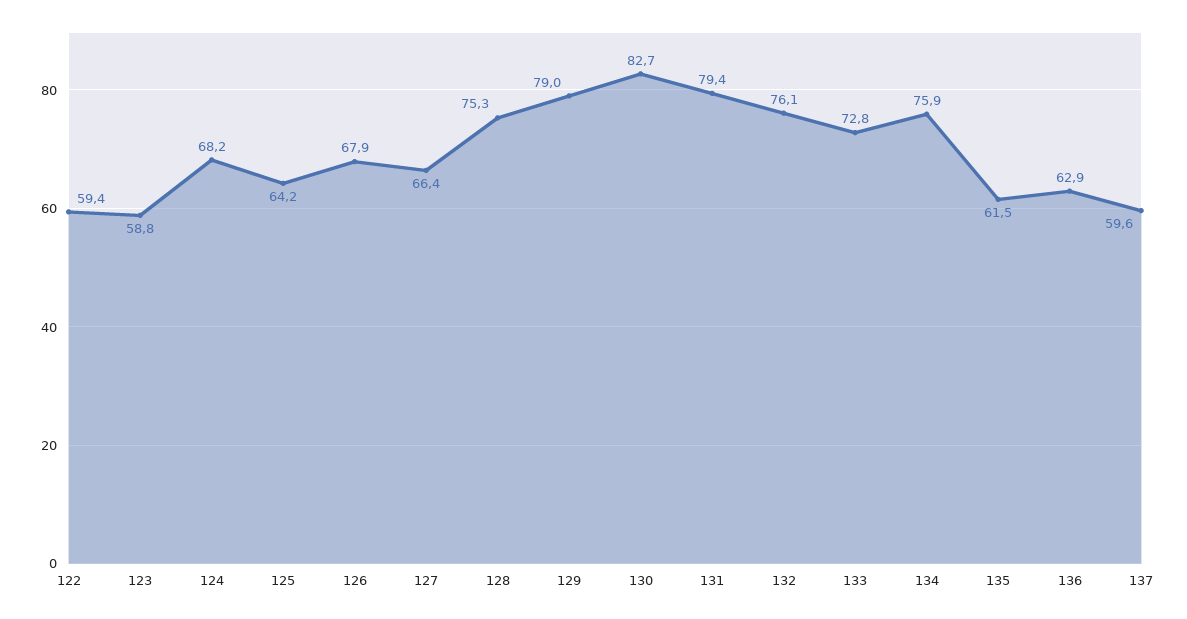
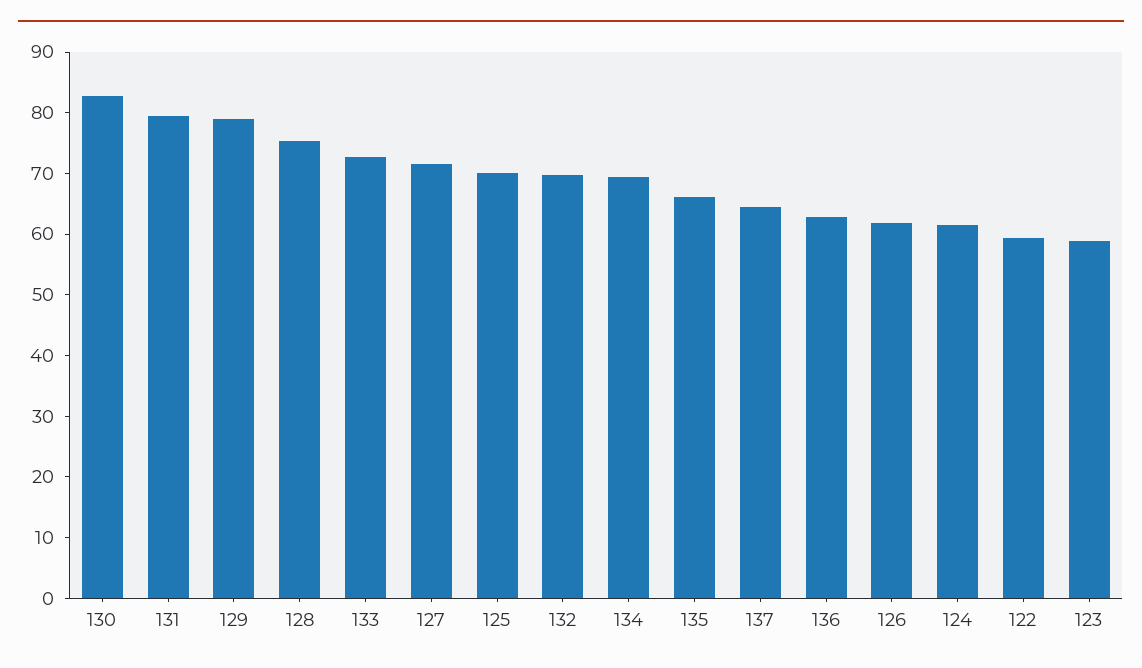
124: 68.2 -> 62
125: 64.2 -> 70
126: 67.9 -> 62
127: 66.4 -> 72
132: 76.1 -> 70
134: 75.9 -> 70
135: 61.5 -> 66
137: 59.6 -> 64

